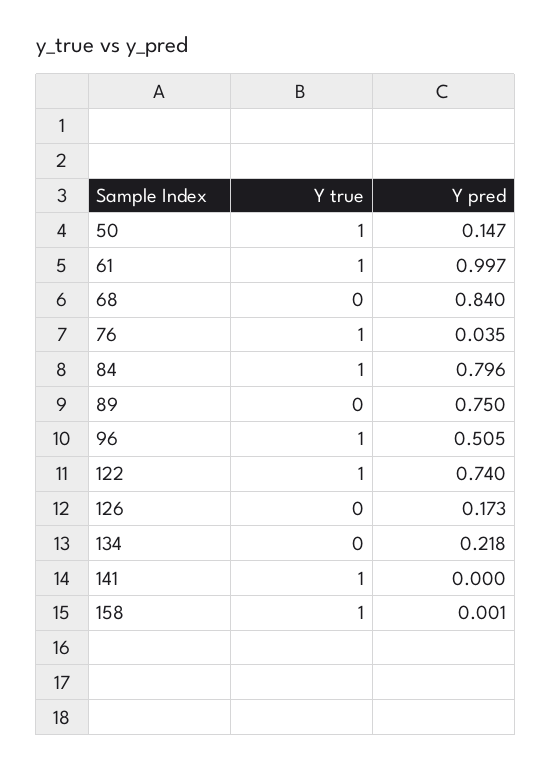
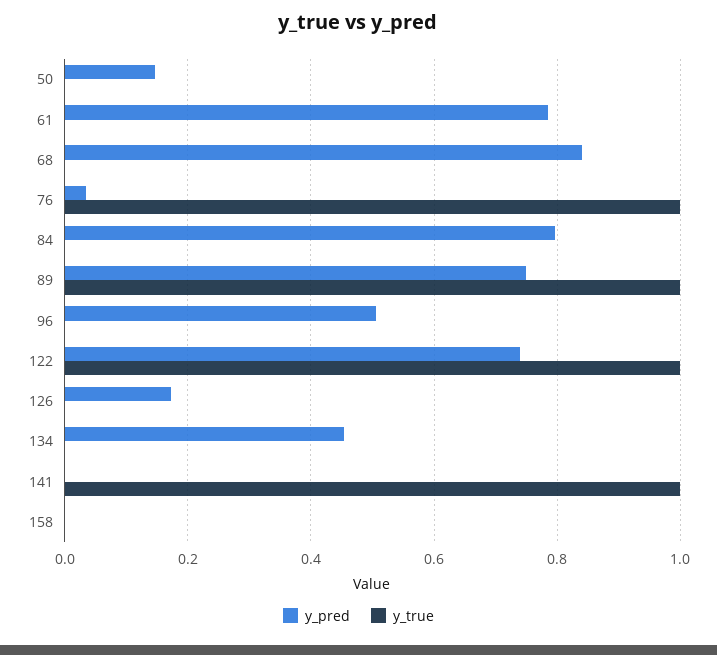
Y true, 50: 1 -> 0
Y true, 61: 1 -> 0
Y pred, 61: 0.997 -> 0.78
Y true, 84: 1 -> 0
Y true, 89: 0 -> 1
Y true, 96: 1 -> 0
Y pred, 134: 0.218 -> 0.46
Y true, 158: 1 -> 0

